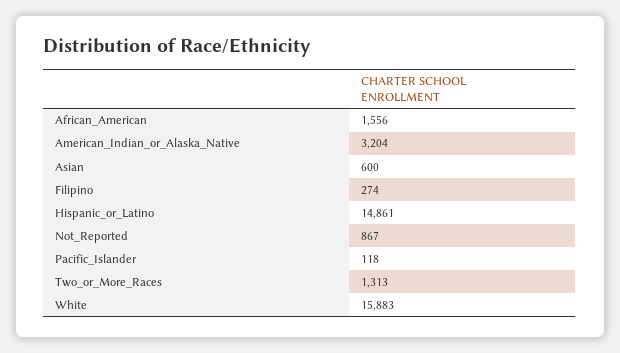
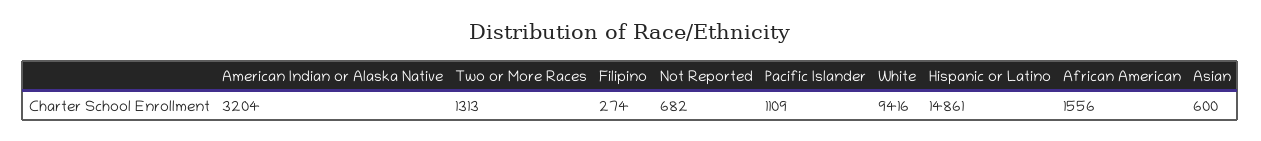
Not_Reported: 867 -> 682
Pacific_Islander: 118 -> 1109
White: 15883 -> 9416

